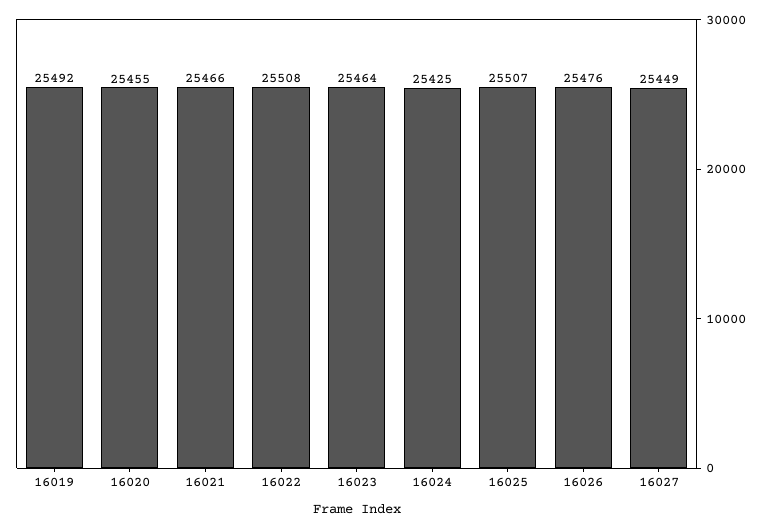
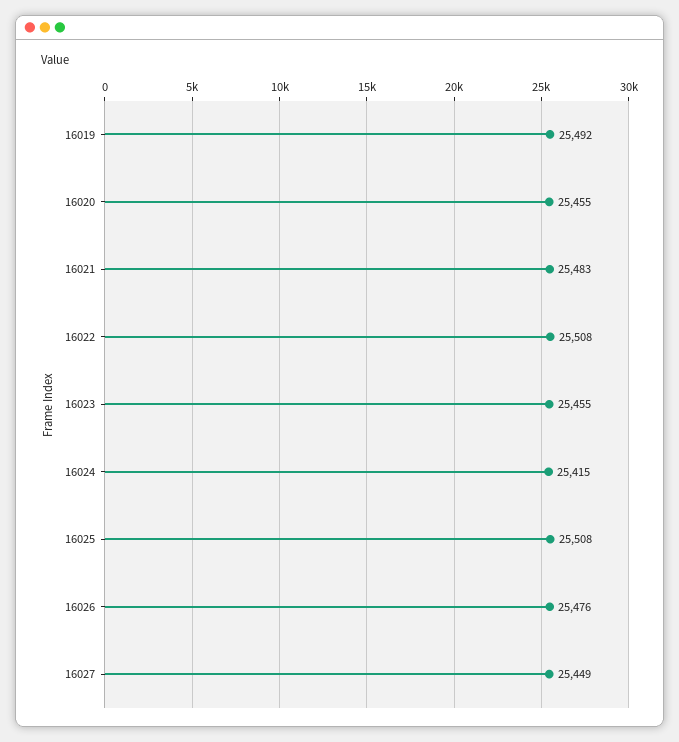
16021: 25466 -> 25483
16023: 25464 -> 25455
16024: 25425 -> 25415
16025: 25507 -> 25508

